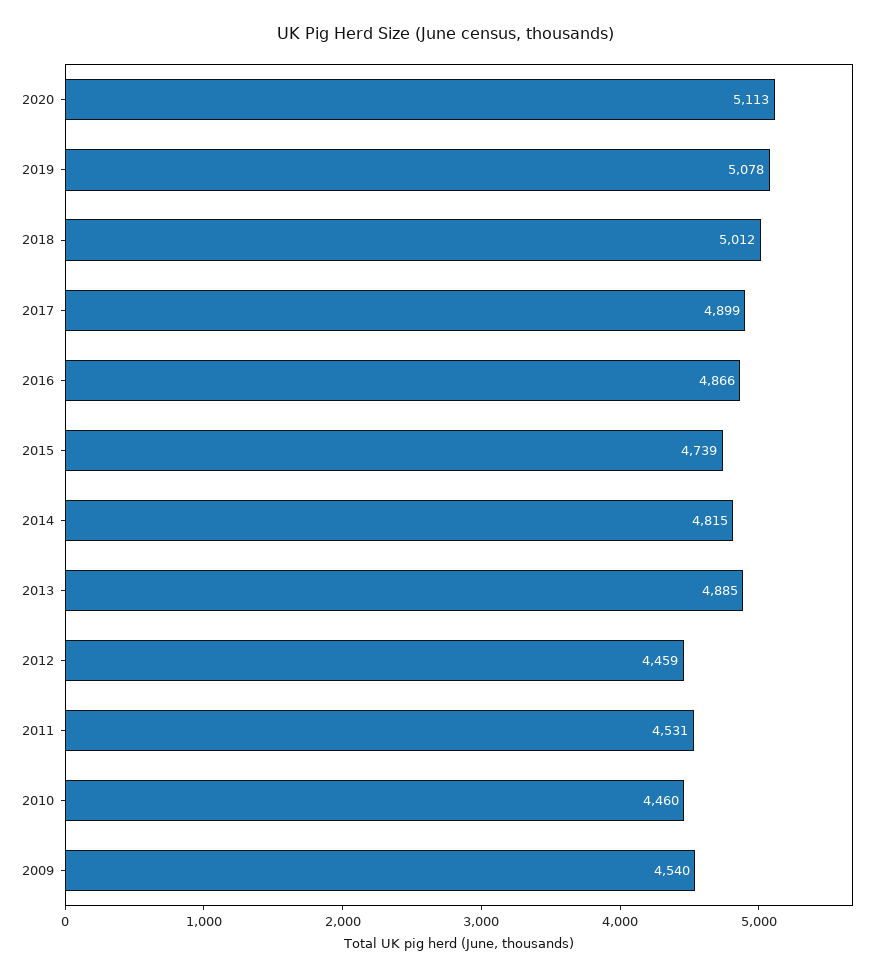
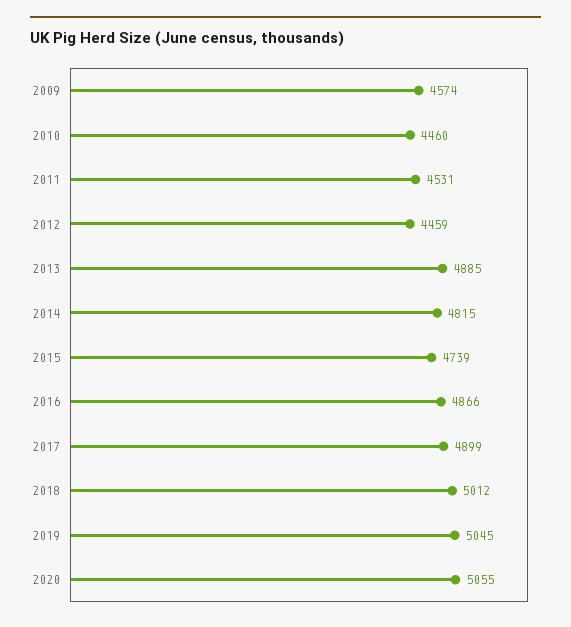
2020: 5113 -> 5055
2019: 5078 -> 5045
2009: 4540 -> 4574

